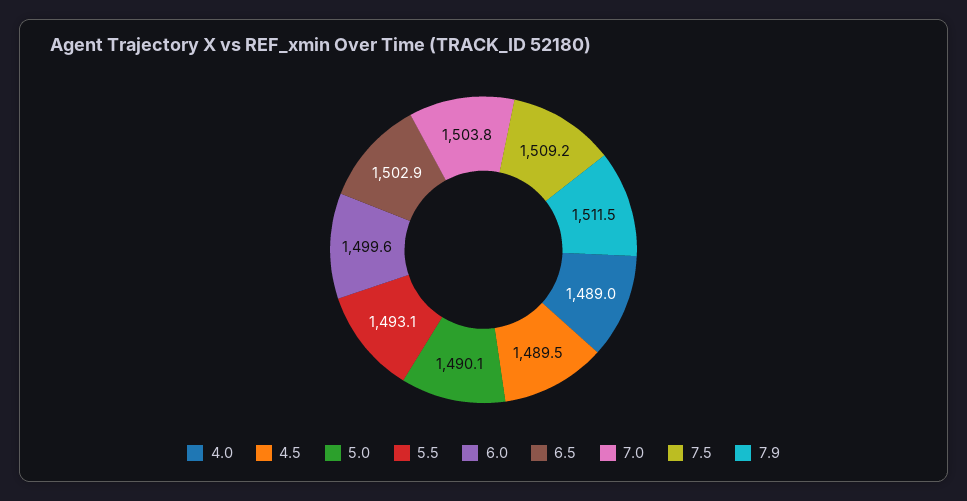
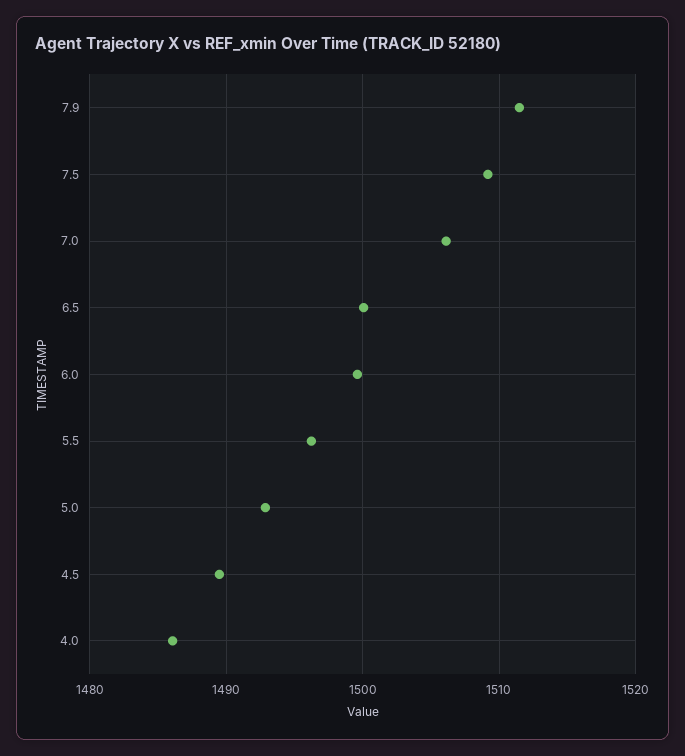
4.0: 1489 -> 1486
5.0: 1490.1 -> 1493
5.5: 1493.1 -> 1496
6.5: 1502.9 -> 1500
7.0: 1503.8 -> 1506

